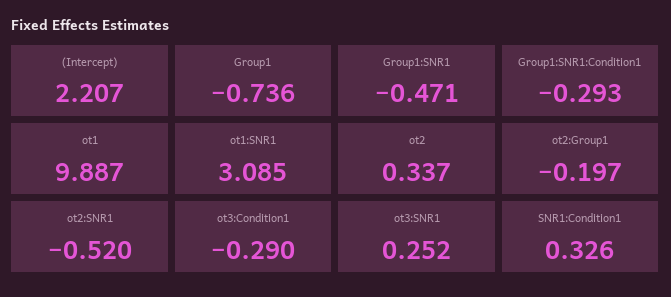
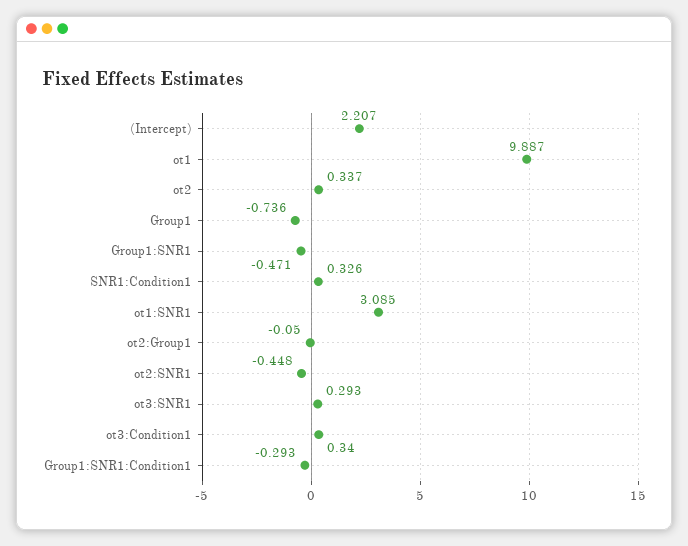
ot2:Group1: -0.197 -> -0.05
ot2:SNR1: -0.52 -> -0.448
ot3:Condition1: -0.29 -> 0.34
ot3:SNR1: 0.252 -> 0.293

